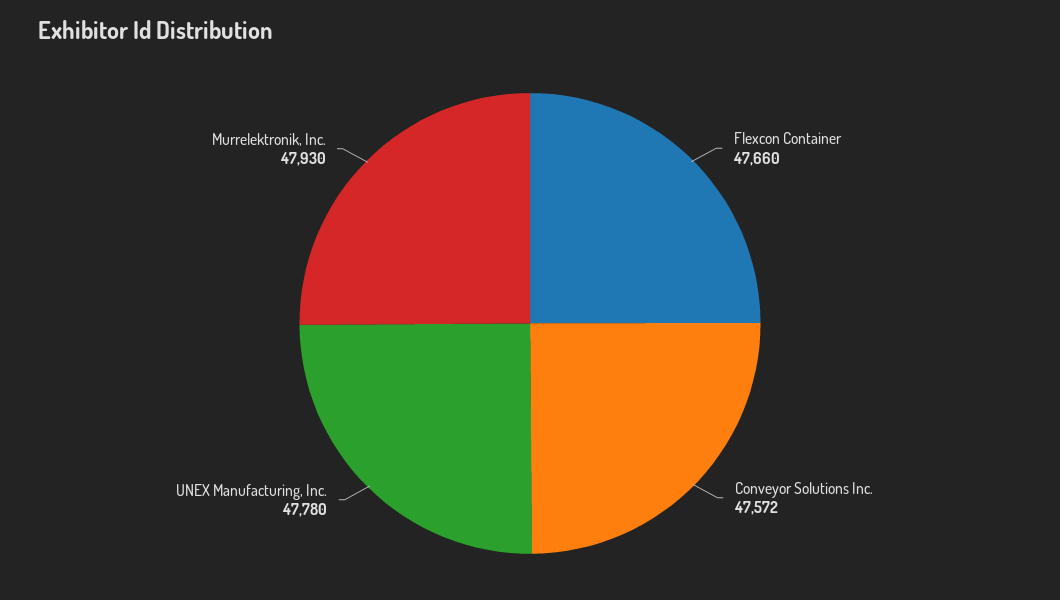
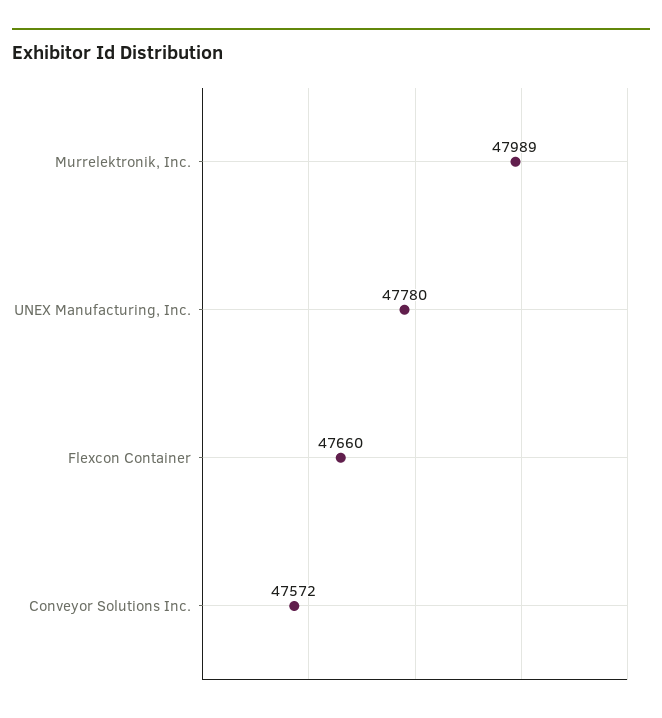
Murrelektronik, Inc.: 47930 -> 47989

